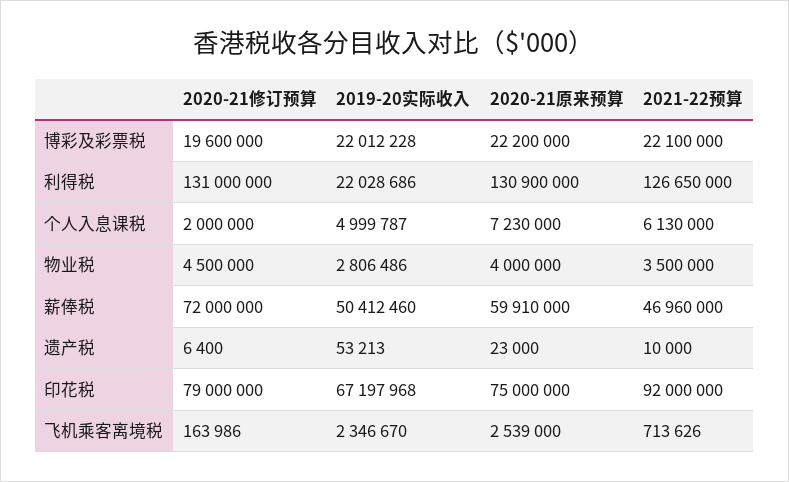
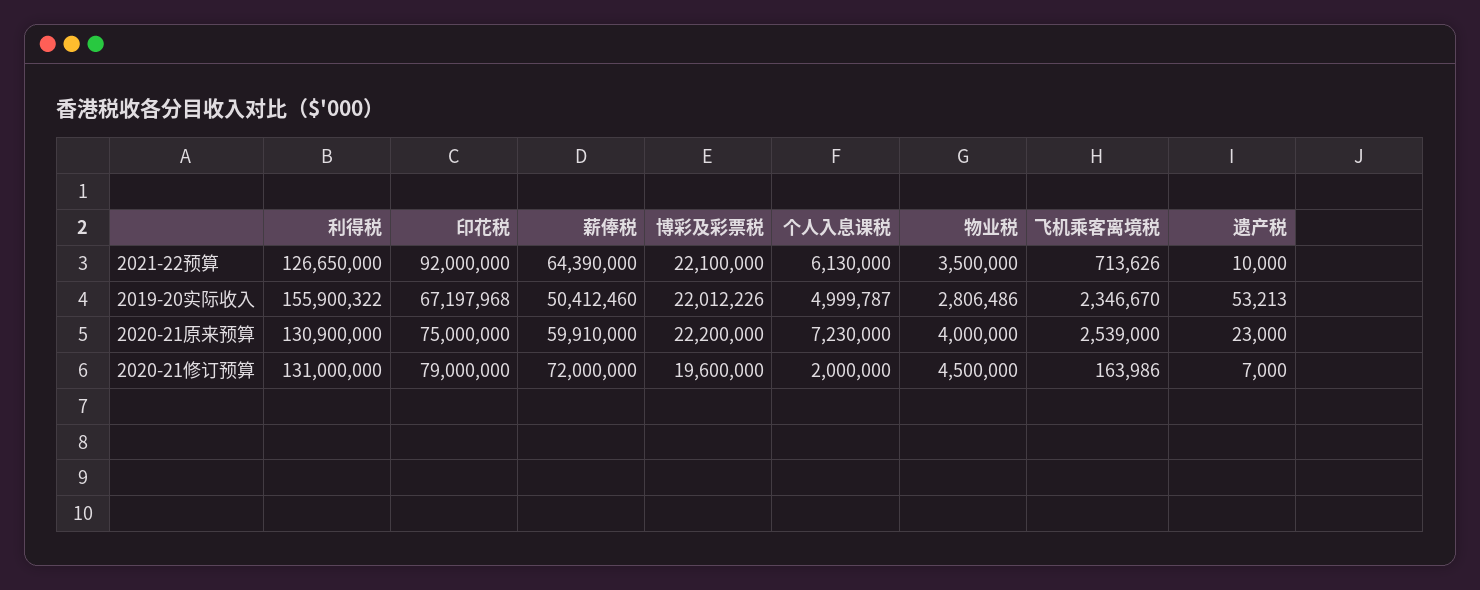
2019-20实际收入, 博彩及彩票税: 22012228 -> 22012226
2019-20实际收入, 利得税: 22028686 -> 155900322
2021-22预算, 薪俸税: 46960000 -> 64390000
2020-21修订预算, 遗产税: 6400 -> 7000

